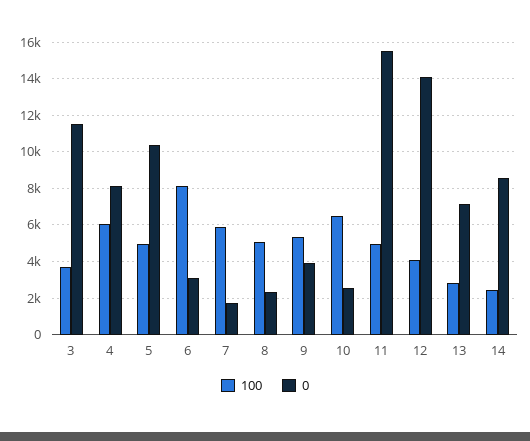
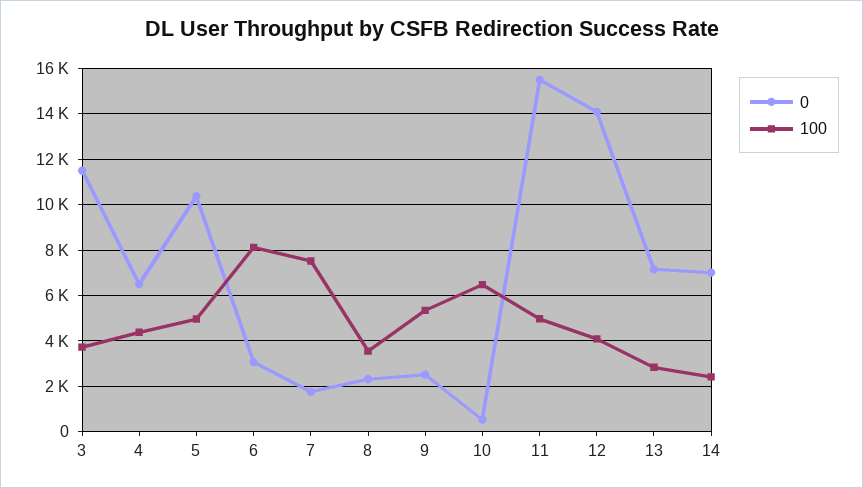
100, 4: 6000 -> 4500
0, 4: 8000 -> 6500
100, 7: 6000 -> 7500
100, 8: 5000 -> 3500
0, 9: 4000 -> 2500
0, 10: 2500 -> 500
0, 14: 8500 -> 7000

